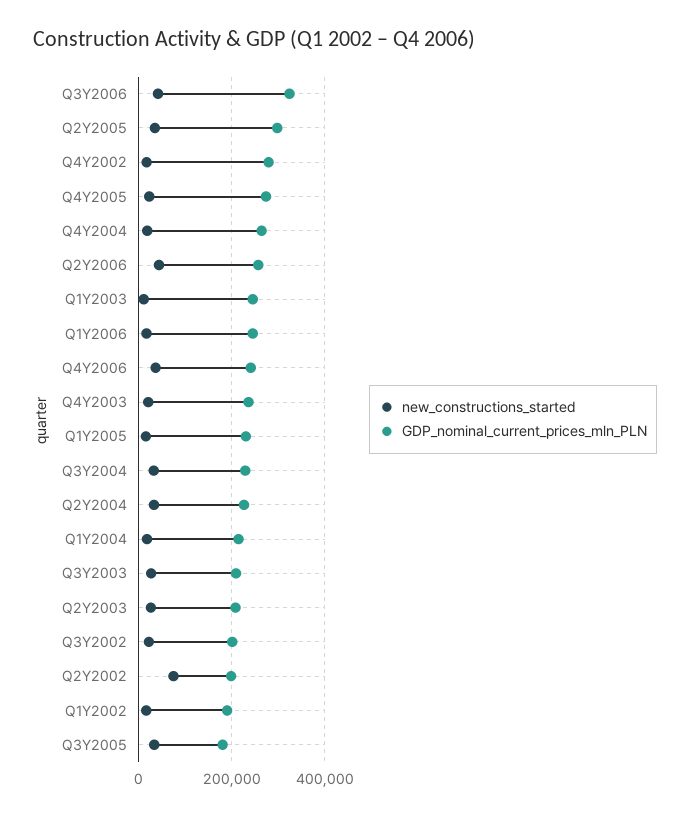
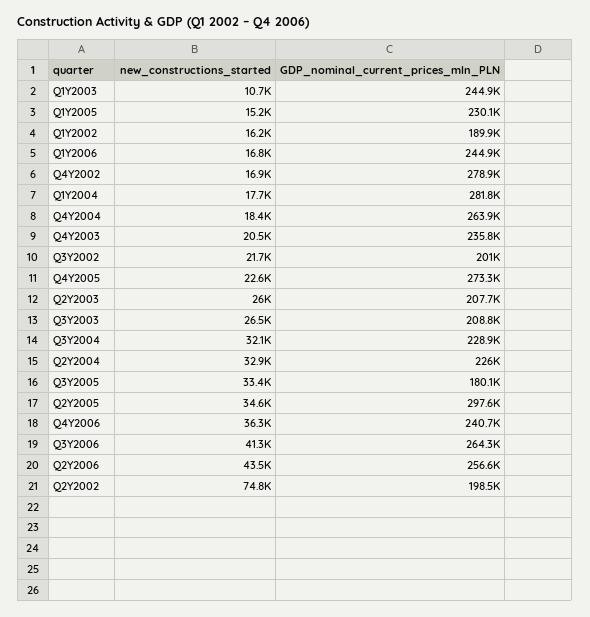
GDP_nominal_current_prices_mln_PLN, Q3Y2006: 320000 -> 264300
GDP_nominal_current_prices_mln_PLN, Q1Y2004: 220000 -> 281800

